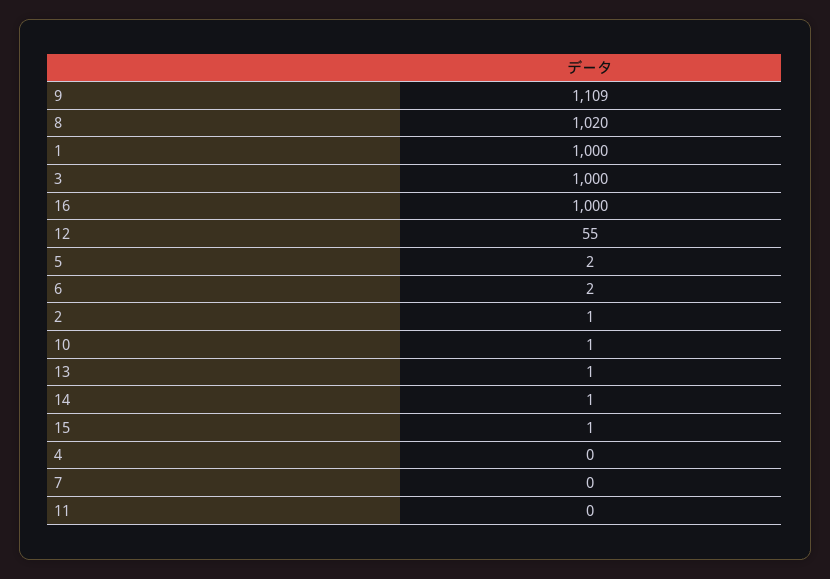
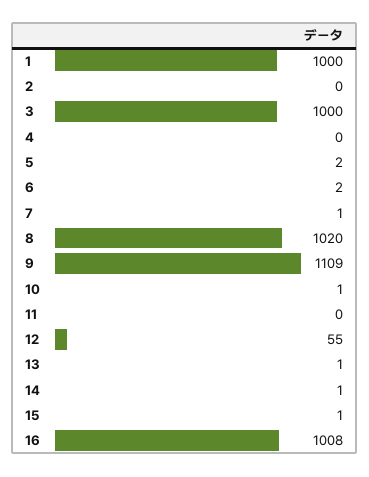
16: 1000 -> 1008
2: 1 -> 0
7: 0 -> 1

